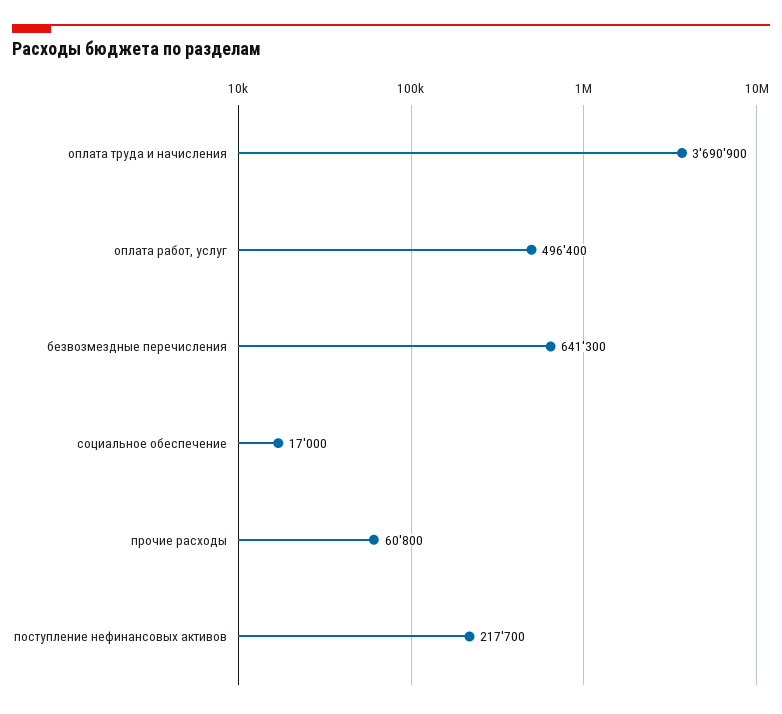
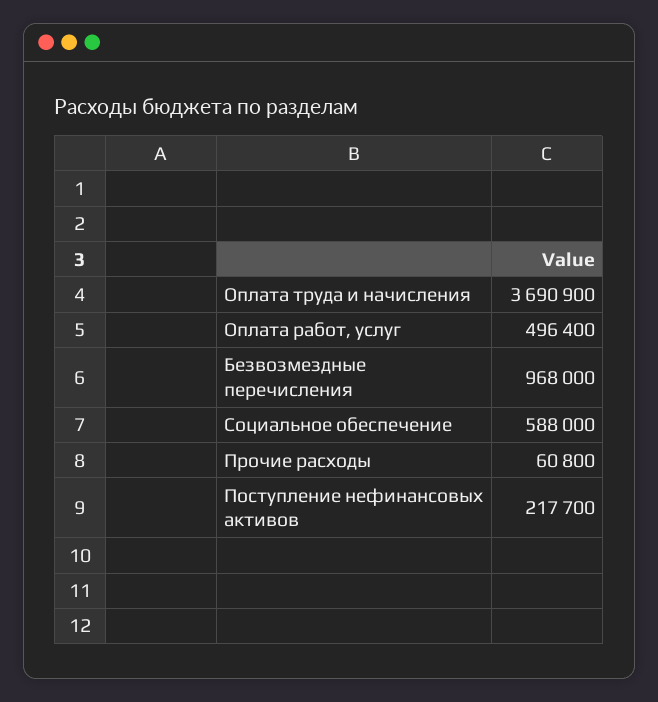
безвозмездные перечисления: 641300 -> 968000
социальное обеспечение: 17000 -> 588000

